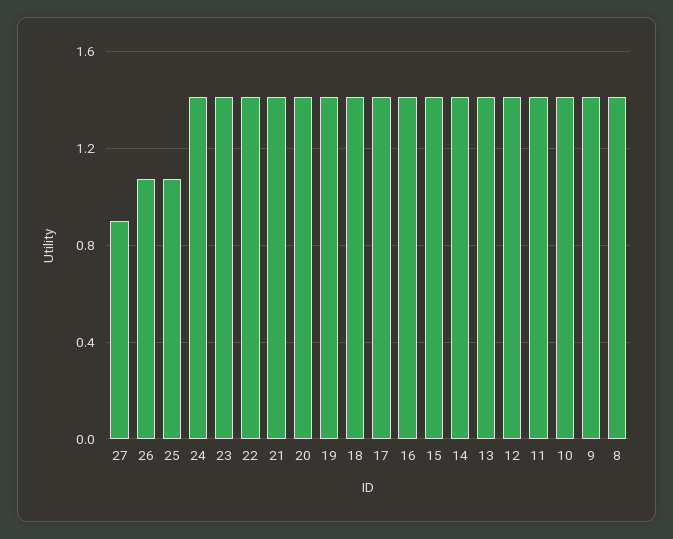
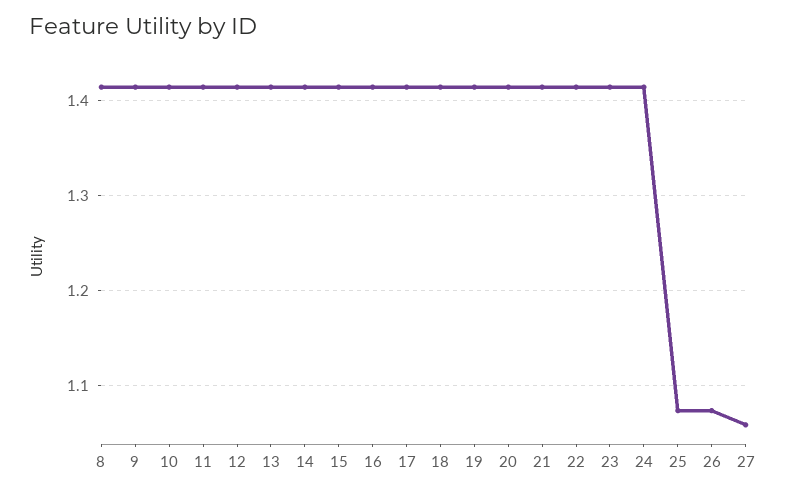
27: 0.9 -> 1.06

